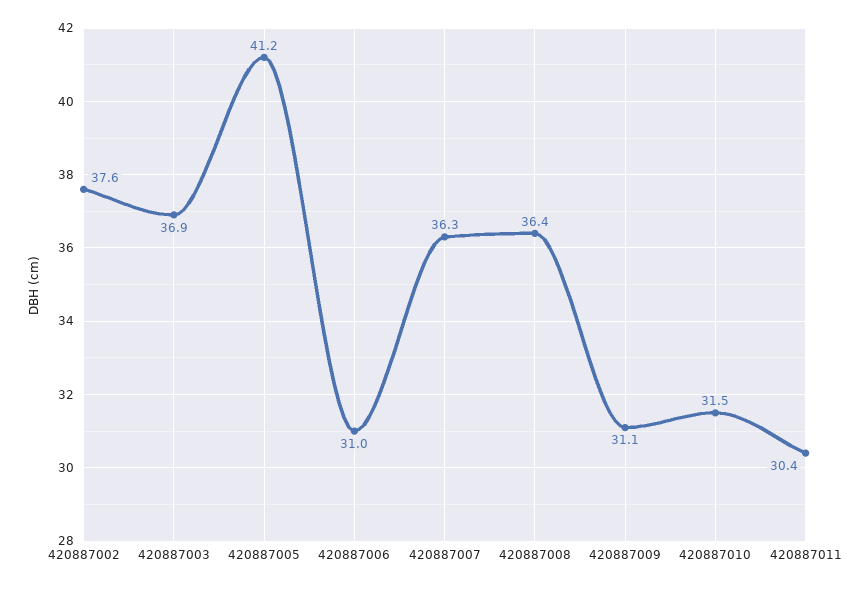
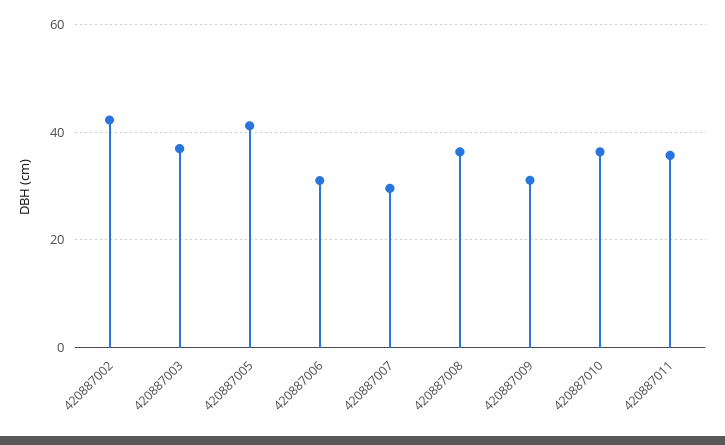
420887002: 37.6 -> 42
420887007: 36.3 -> 30
420887010: 31.5 -> 36
420887011: 30.4 -> 36

